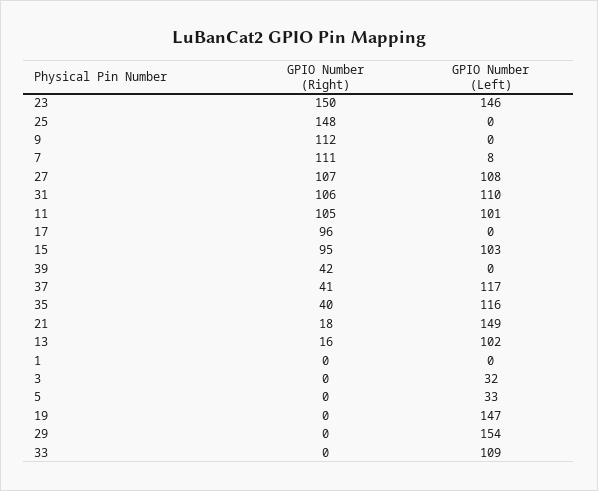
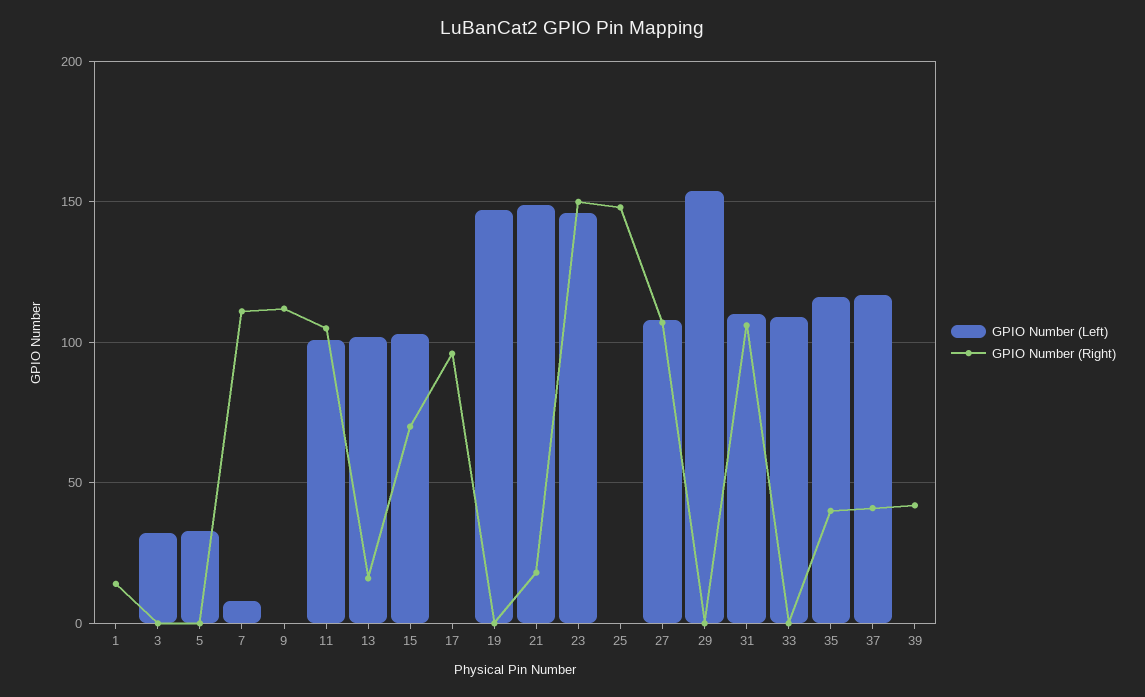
GPIO Number (Right), 15: 95 -> 70
GPIO Number (Right), 1: 0 -> 15

